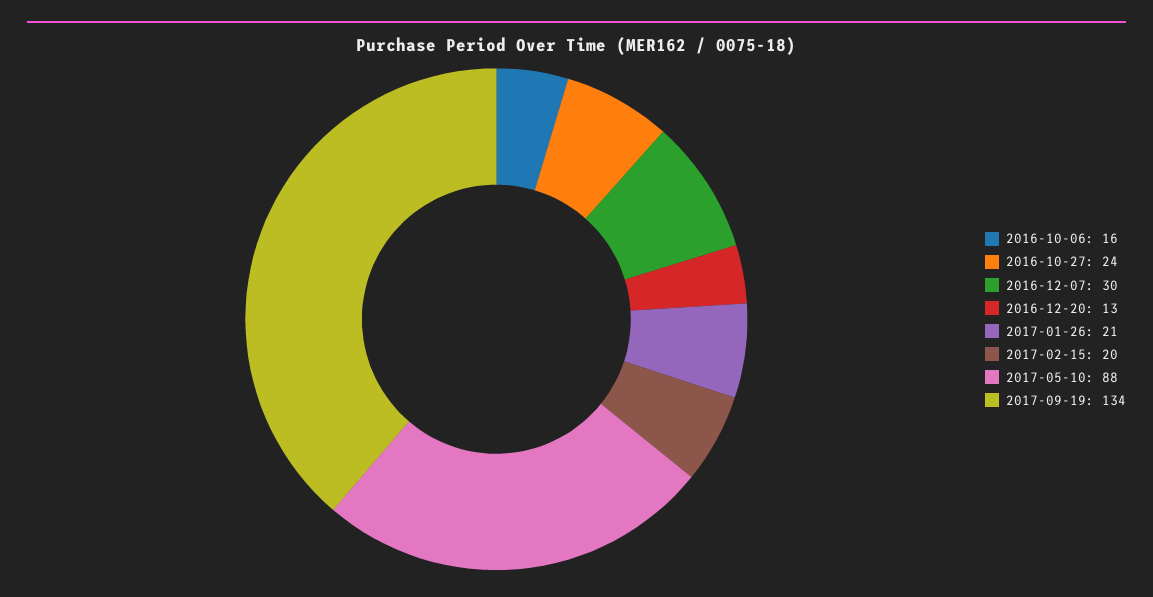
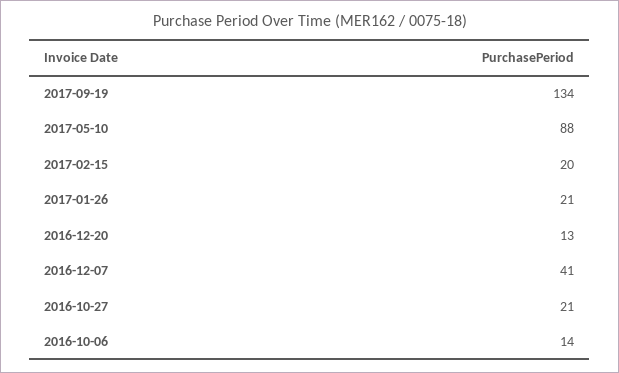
2016-10-06: 16 -> 14
2016-10-27: 24 -> 21
2016-12-07: 30 -> 41

